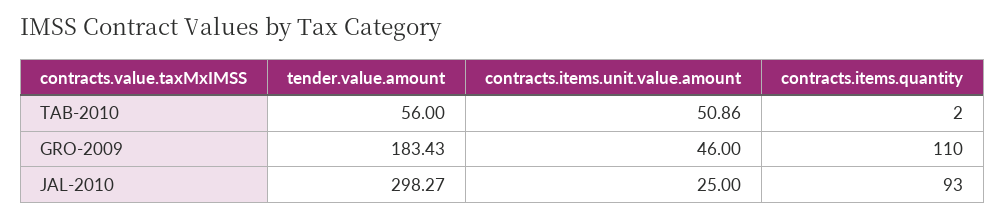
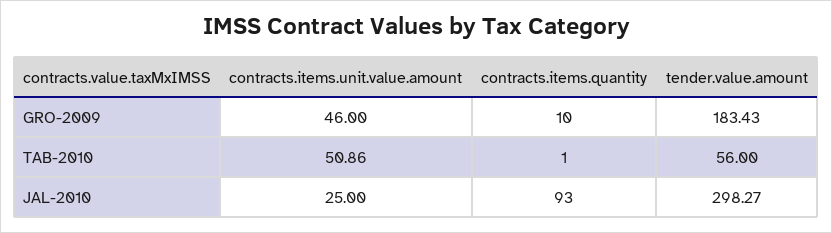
contracts.items.quantity, TAB-2010: 2 -> 1
contracts.items.quantity, GRO-2009: 110 -> 10

